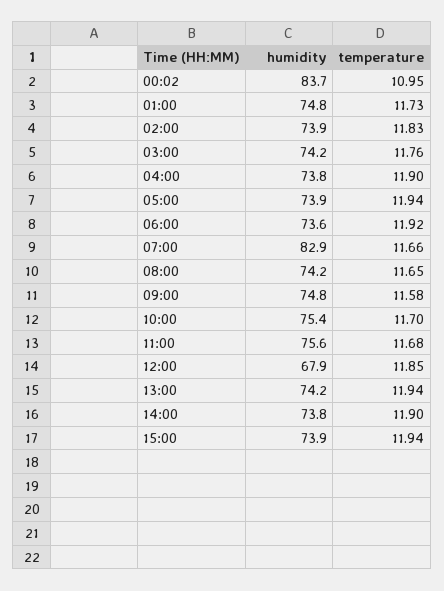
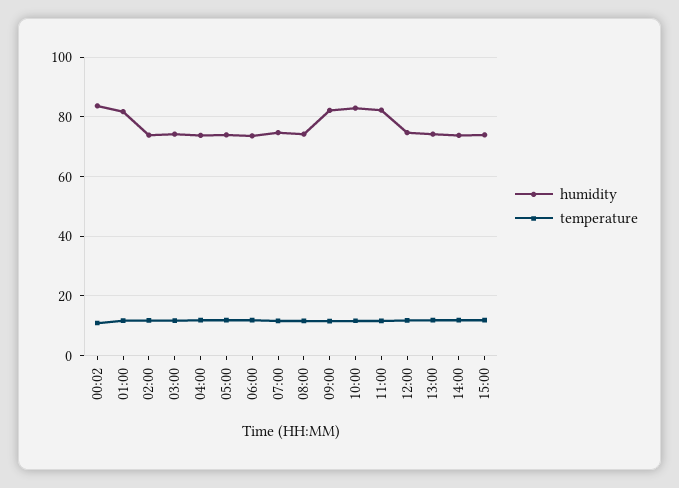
humidity, 01:00: 74.8 -> 82.5
humidity, 07:00: 82.9 -> 75
humidity, 09:00: 74.8 -> 82.5
humidity, 10:00: 75.4 -> 82.5
humidity, 11:00: 75.6 -> 82.5
humidity, 12:00: 67.9 -> 75

